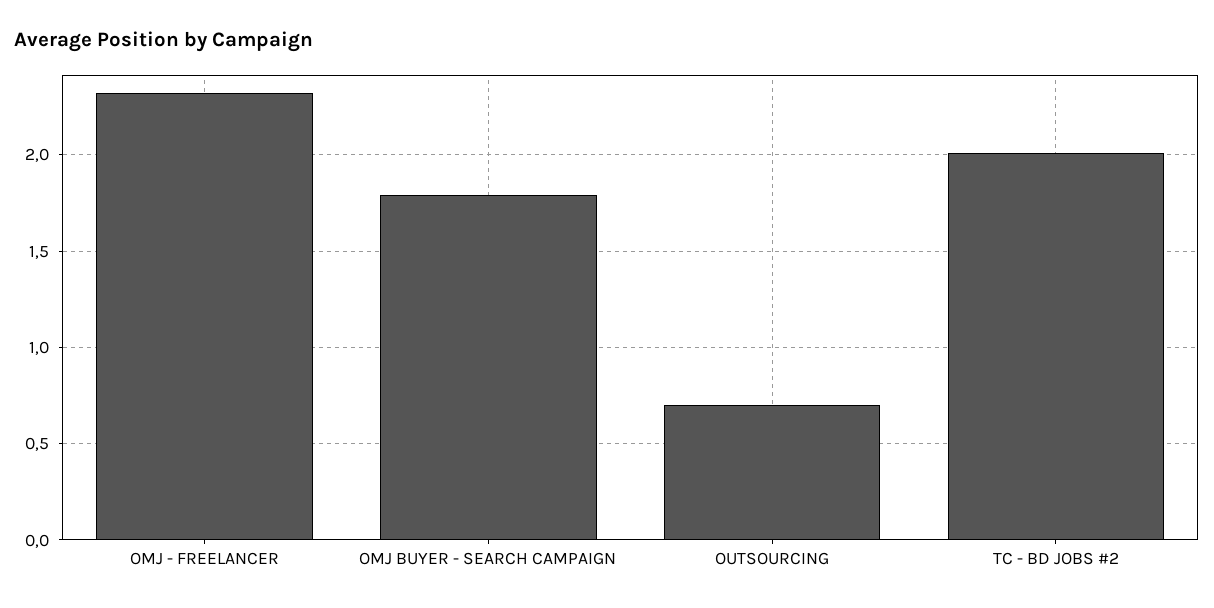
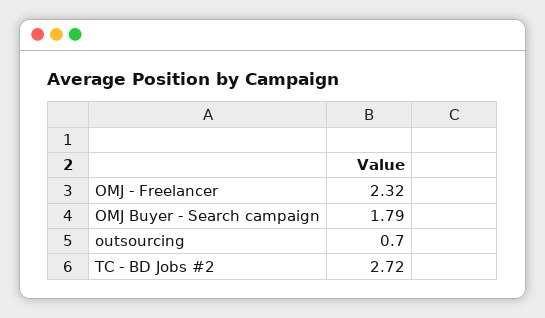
TC - BD JOBS #2: 2 -> 2.72

